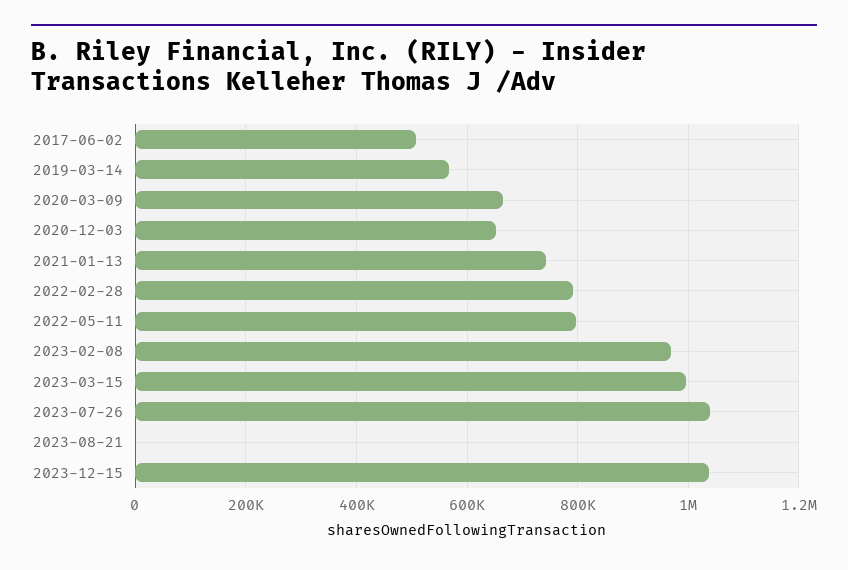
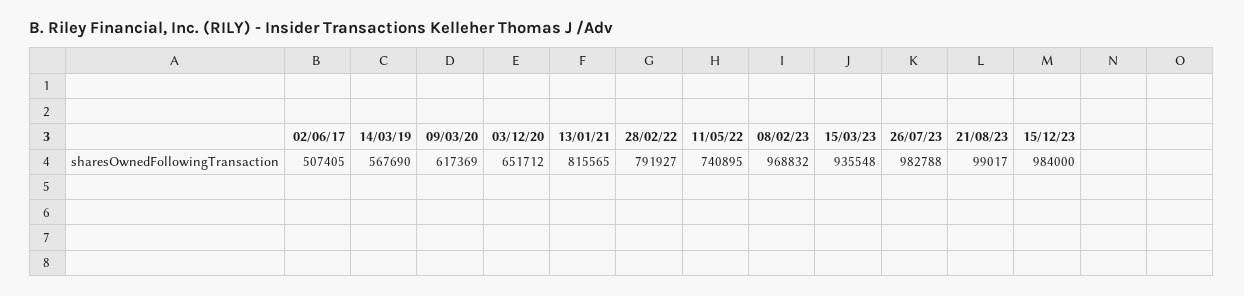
2020-03-09: 660000 -> 617369
2021-01-13: 740000 -> 815565
2022-05-11: 800000 -> 740895
2023-03-15: 1000000 -> 935548
2023-07-26: 1040000 -> 982788
2023-08-21: 0 -> 99017
2023-12-15: 1040000 -> 984000

